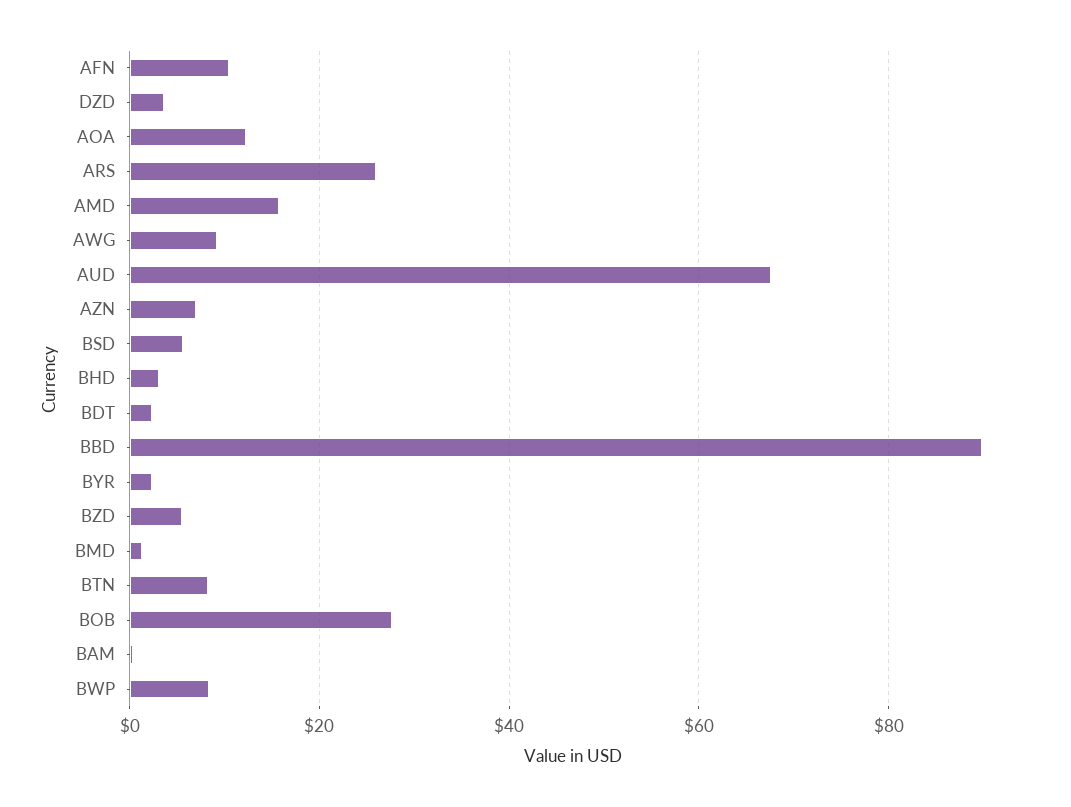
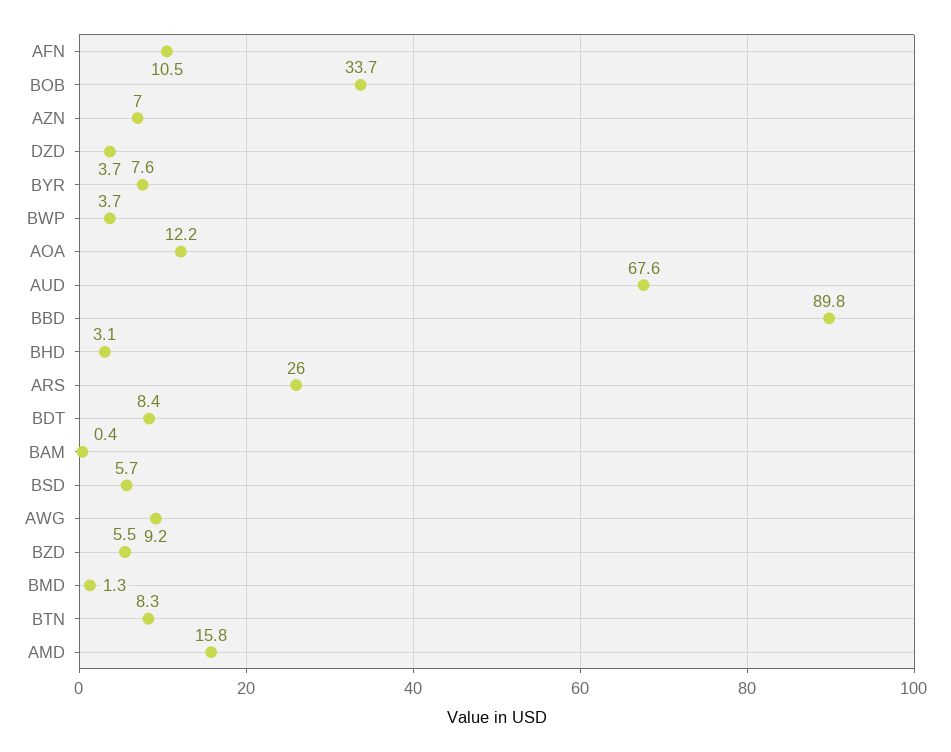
BDT: 2 -> 8.4
BYR: 2 -> 7.6
BOB: 28 -> 33.7
BWP: 8 -> 3.7

